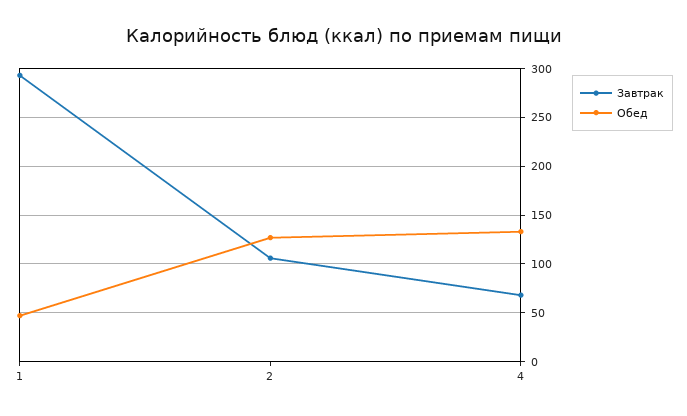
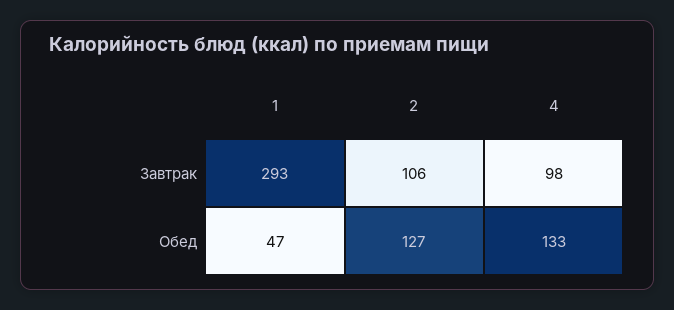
Завтрак, 4: 70 -> 98

